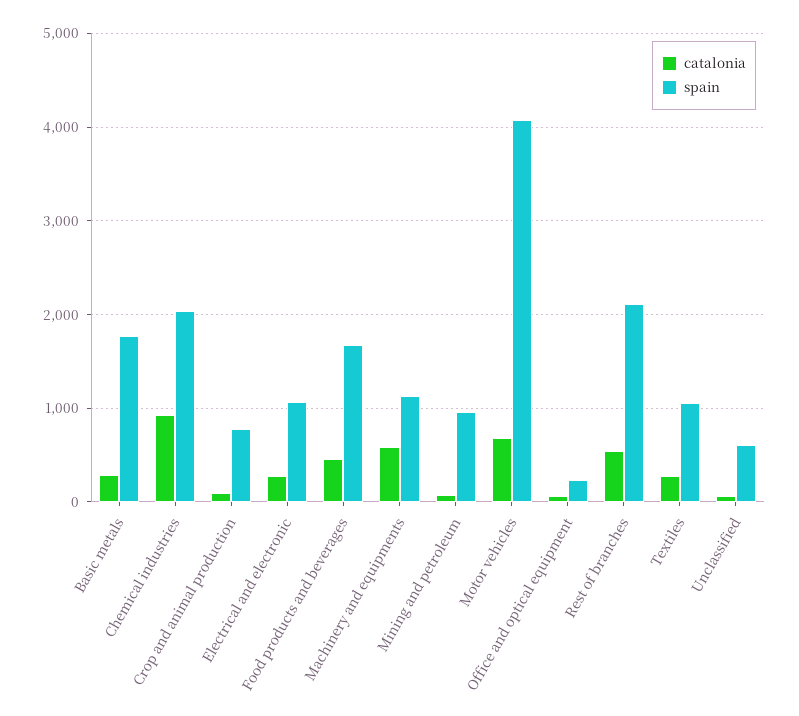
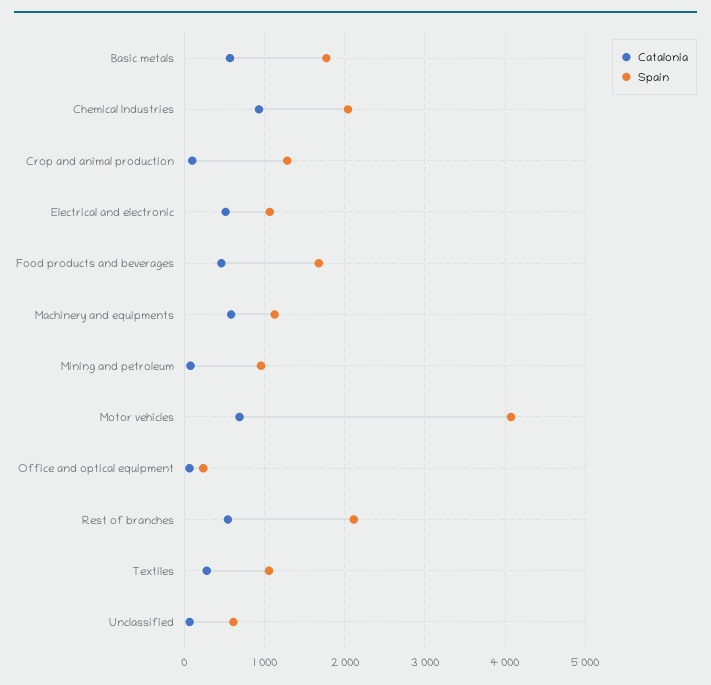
catalonia, Basic metals: 300 -> 600
spain, Crop and animal production: 800 -> 1300
catalonia, Electrical and electronic: 300 -> 500

